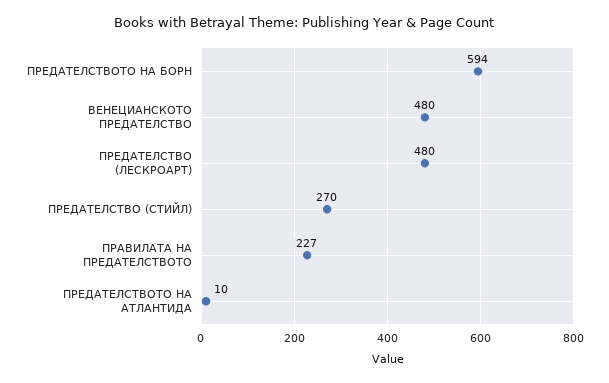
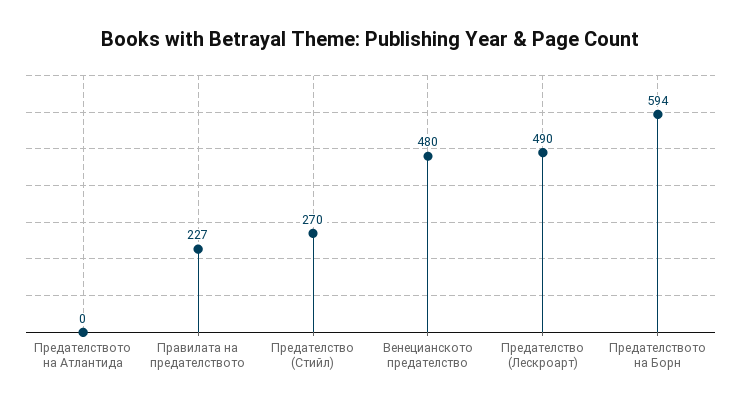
ПРЕДАТЕЛСТВО (ЛЕСКРОАРТ): 480 -> 490
ПРЕДАТЕЛСТВОТО НА АТЛАНТИДА: 10 -> 0

